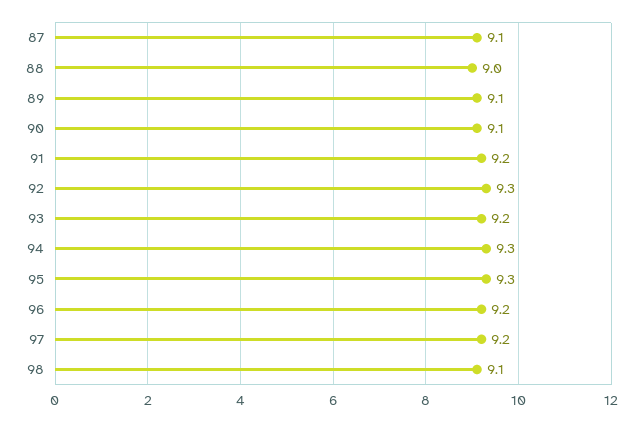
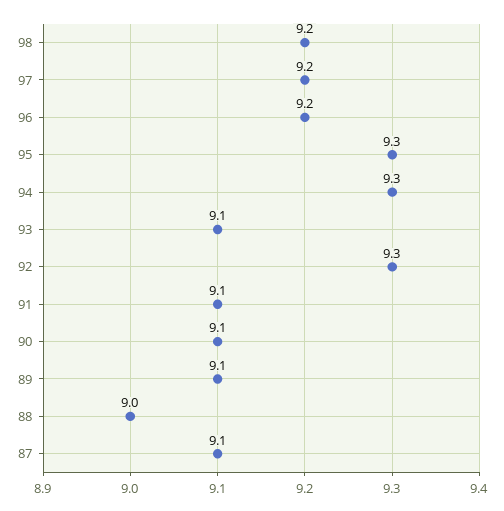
91: 9.2 -> 9.1
93: 9.2 -> 9.1
98: 9.1 -> 9.2

